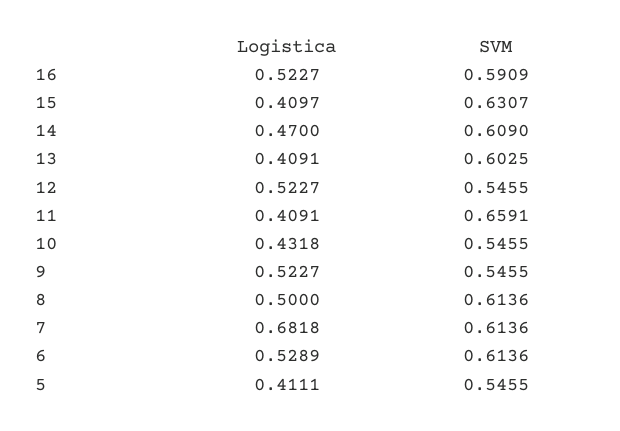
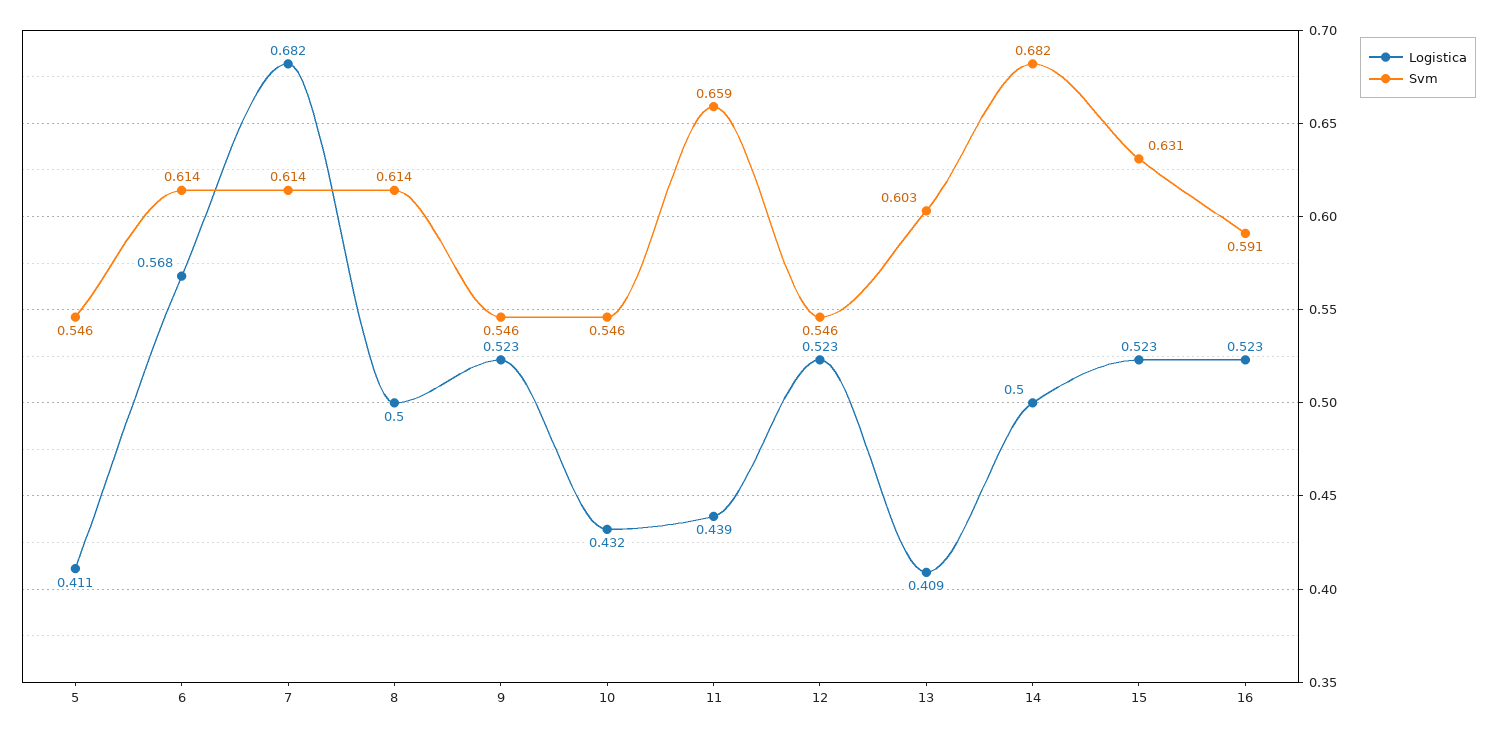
Logistica, 15: 0.4097 -> 0.523
Logistica, 14: 0.47 -> 0.5
SVM, 14: 0.609 -> 0.682
Logistica, 11: 0.4091 -> 0.439
Logistica, 6: 0.5289 -> 0.568

